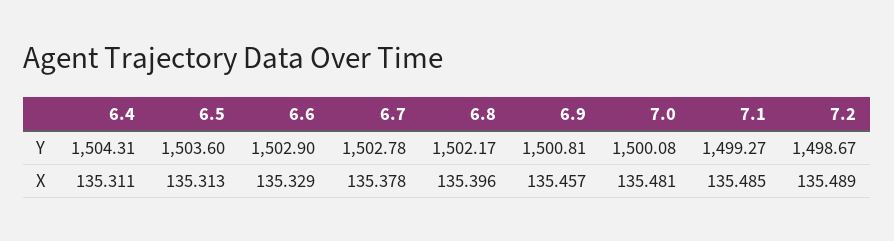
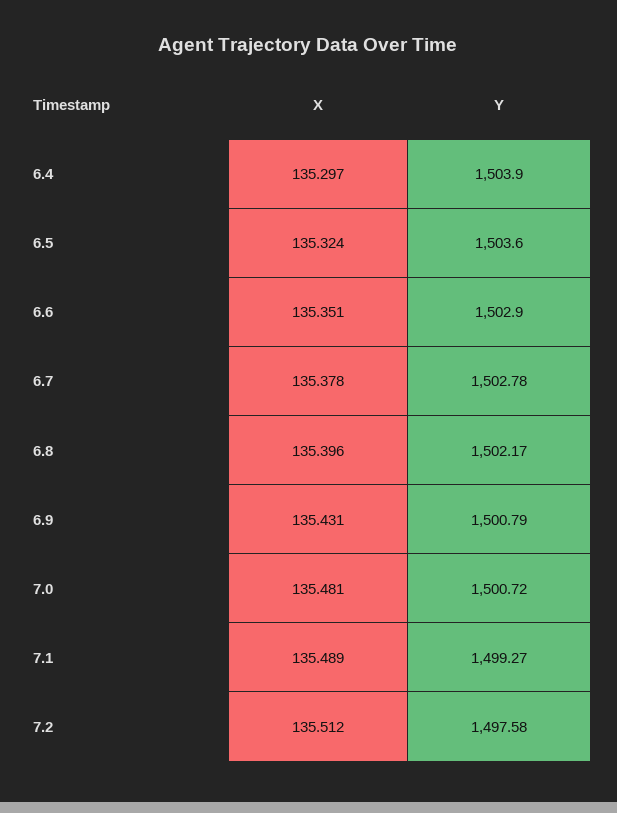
6.4, Y: 1504.31 -> 1503.9
6.9, Y: 1500.81 -> 1500.79
7.0, Y: 1500.08 -> 1500.72
7.2, Y: 1498.67 -> 1497.58
6.4, X: 135.311 -> 135.297
6.5, X: 135.313 -> 135.324
6.6, X: 135.329 -> 135.351
6.9, X: 135.457 -> 135.431
7.1, X: 135.485 -> 135.489
7.2, X: 135.489 -> 135.512

